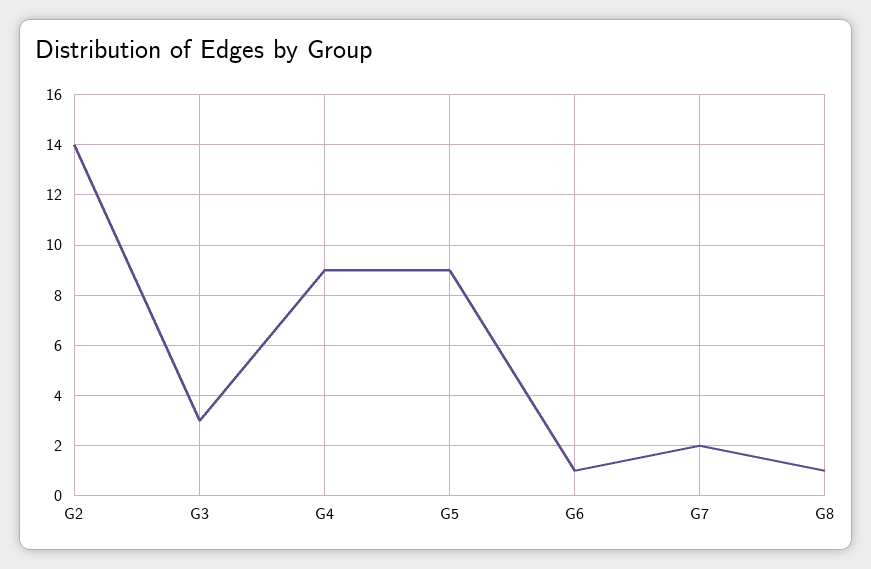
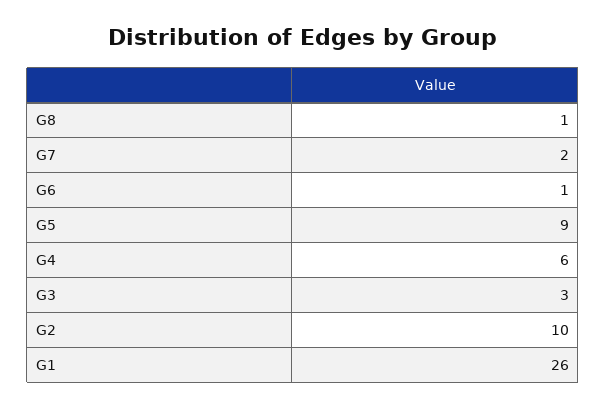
G2: 14 -> 10
G4: 9 -> 6
G1: none -> 26

